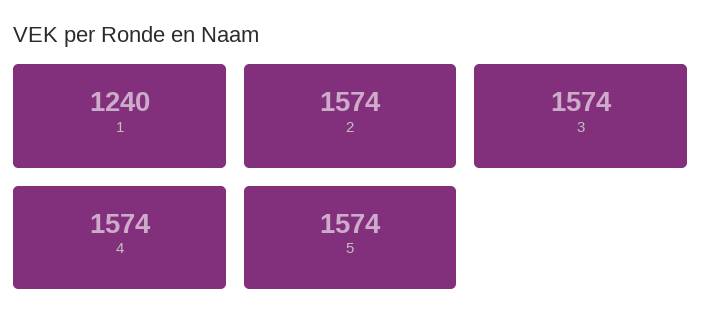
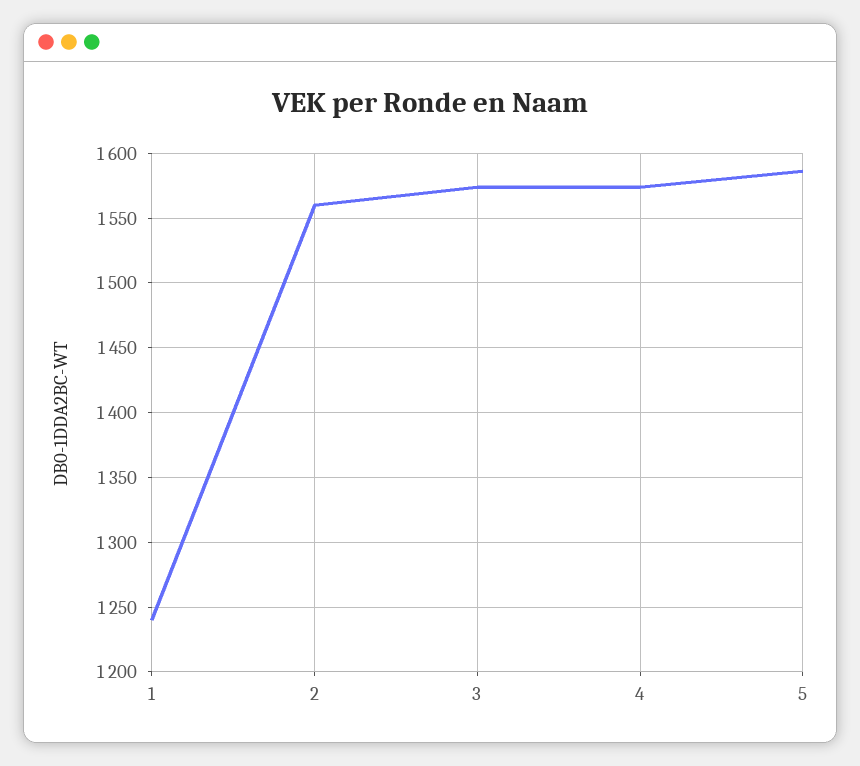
2: 1574 -> 1560
5: 1574 -> 1585

